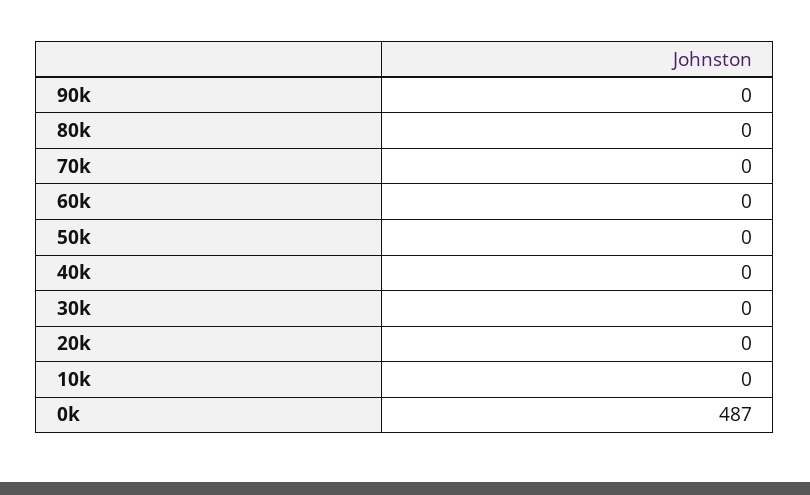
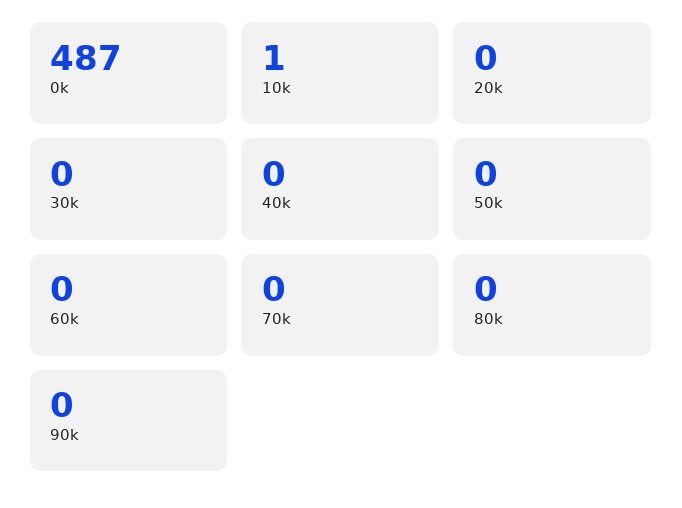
10k: 0 -> 1

